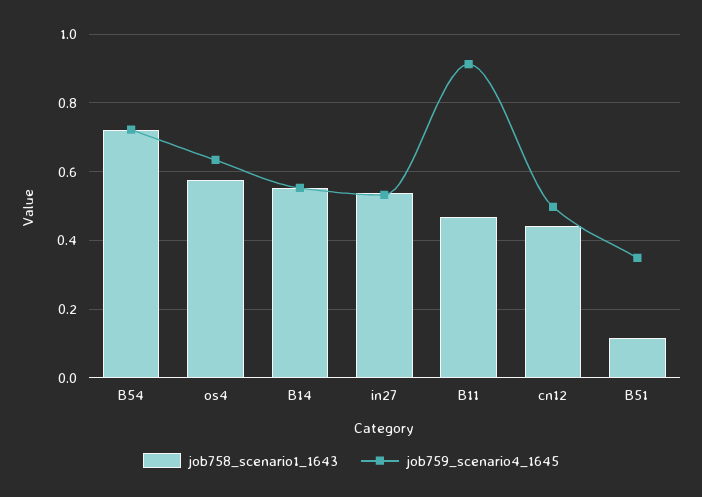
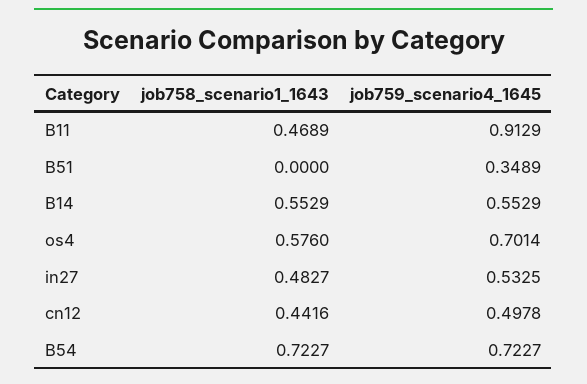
job759_scenario4_1645, os4: 0.64 -> 0.7014
job758_scenario1_1643, in27: 0.54 -> 0.4827
job758_scenario1_1643, B51: 0.12 -> 0

